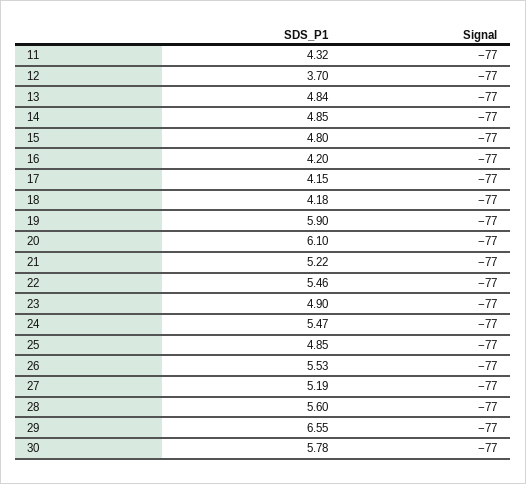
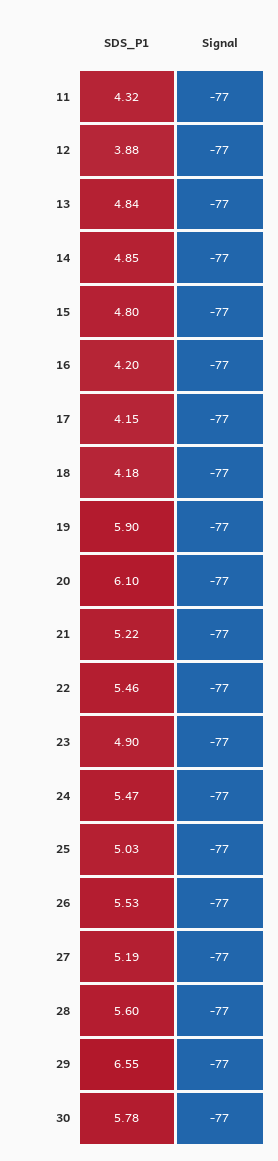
SDS_P1, 12: 3.7 -> 3.88
SDS_P1, 25: 4.85 -> 5.03

